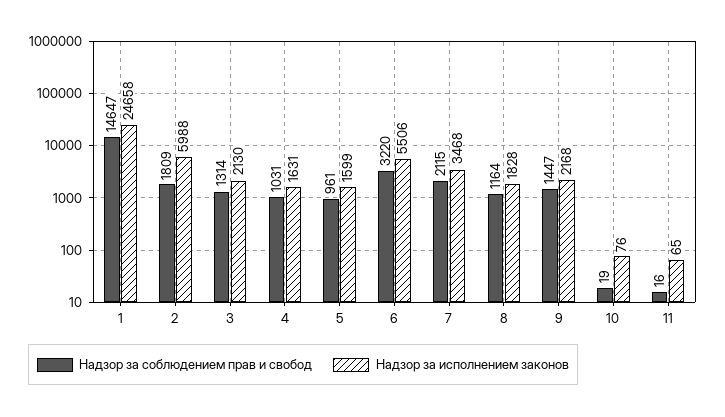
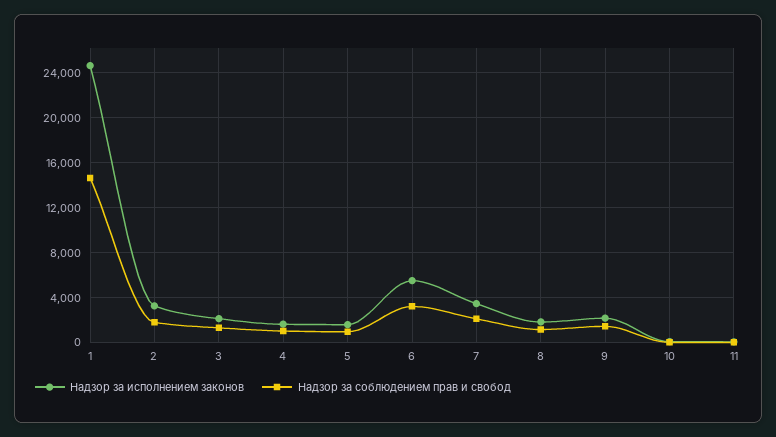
Надзор за исполнением законов, 2: 5988 -> 3000

